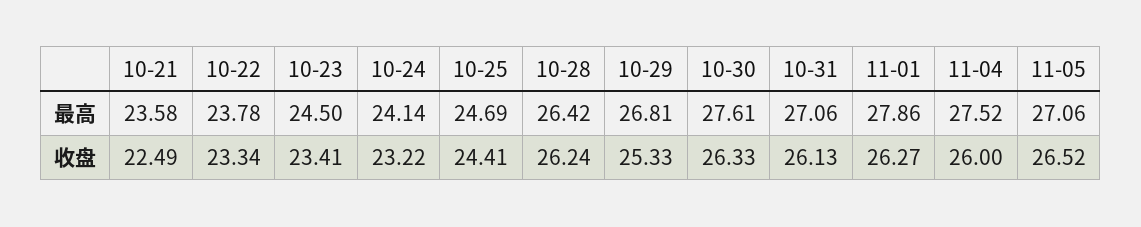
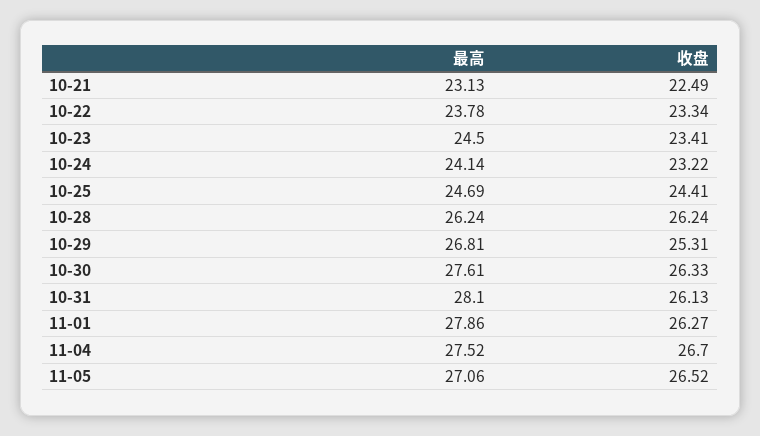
10-21, 最高: 23.58 -> 23.13
10-28, 最高: 26.42 -> 26.24
10-31, 最高: 27.06 -> 28.1
10-29, 收盘: 25.33 -> 25.31
11-04, 收盘: 26 -> 26.7

